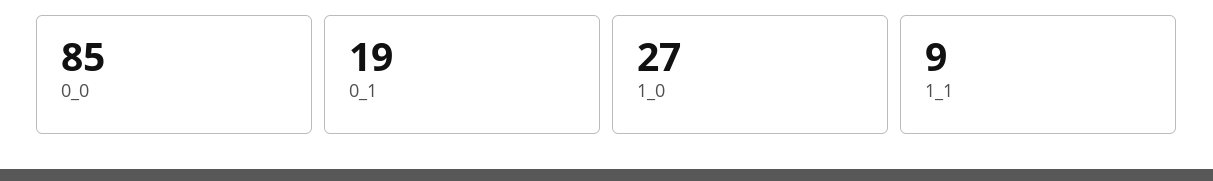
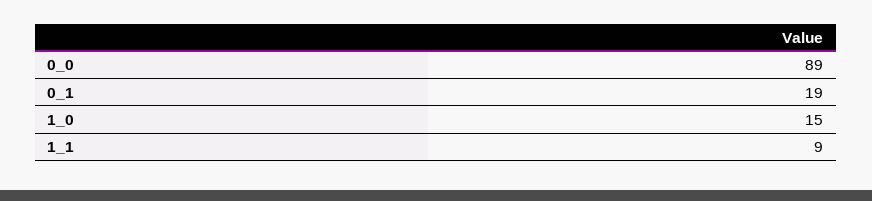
0_0: 85 -> 89
1_0: 27 -> 15

